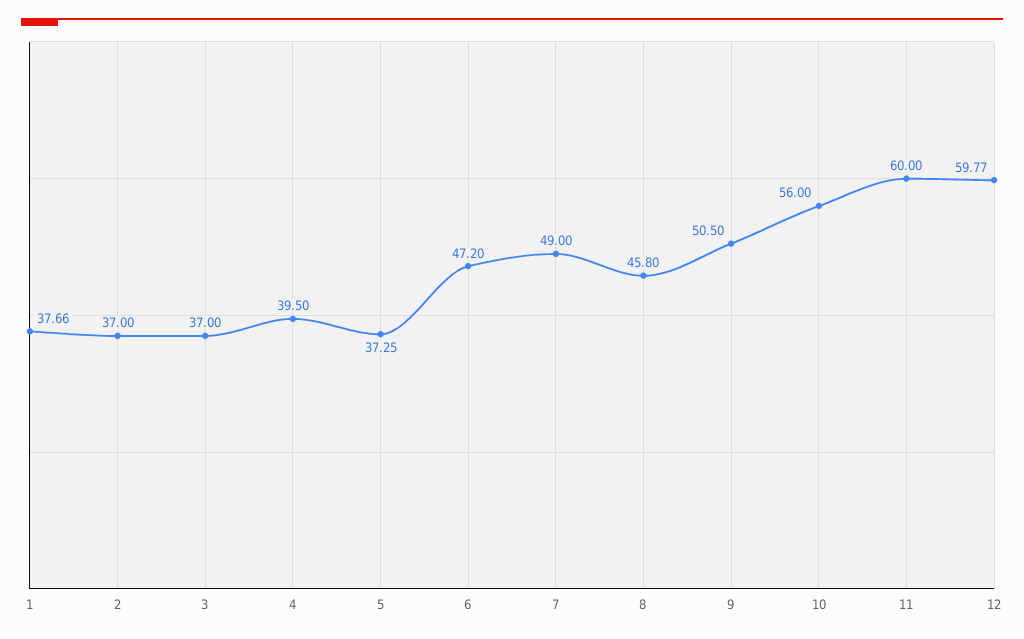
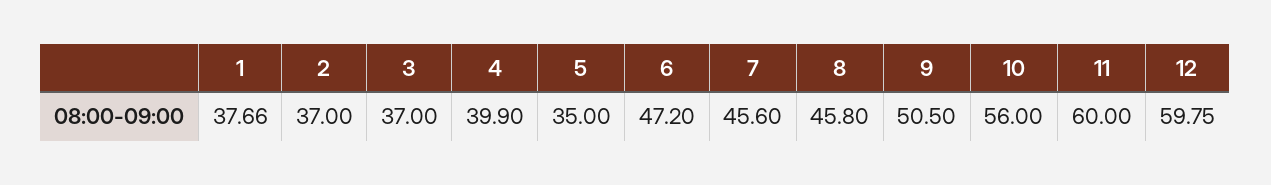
4: 39.5 -> 39.9
5: 37.25 -> 35
7: 49 -> 45.6
12: 59.77 -> 59.75

